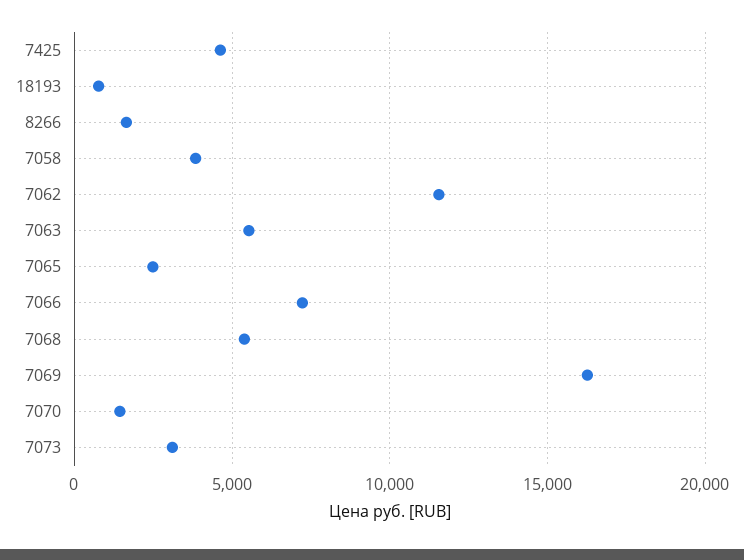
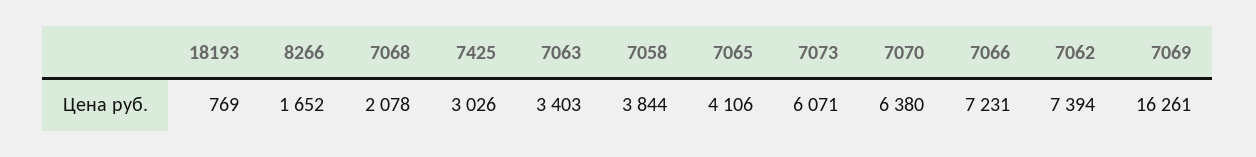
7425: 4500 -> 3026
7062: 11500 -> 7394
7063: 5500 -> 3403
7065: 2500 -> 4106
7068: 5500 -> 2078
7070: 1500 -> 6380
7073: 3000 -> 6071

